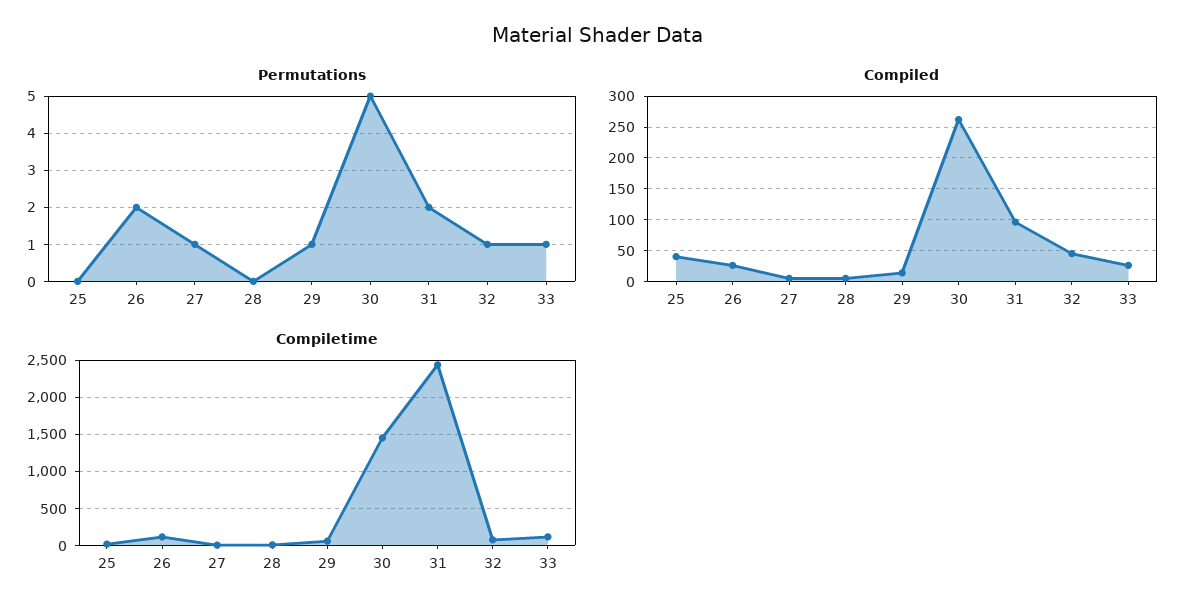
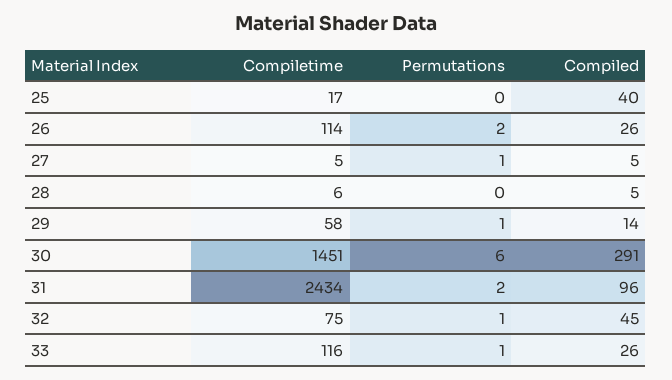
Permutations, 30: 5 -> 6
Compiled, 30: 260 -> 291

